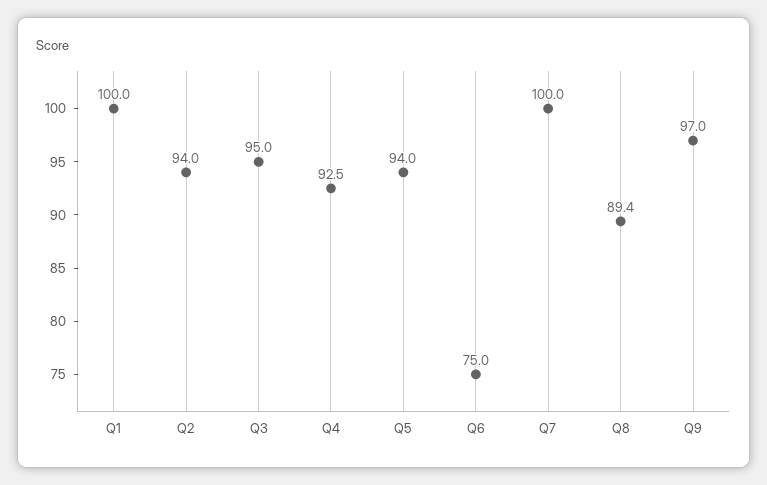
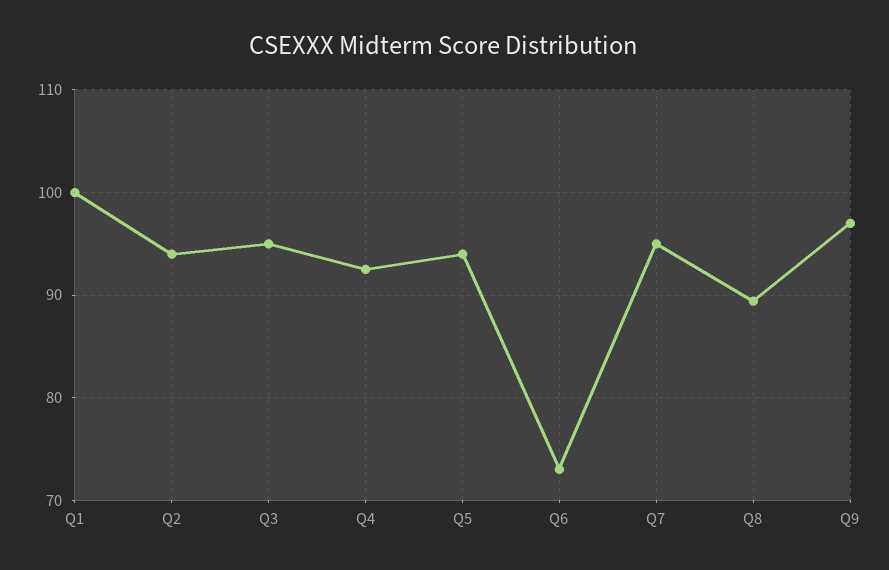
Q6: 75 -> 73
Q7: 100 -> 95

